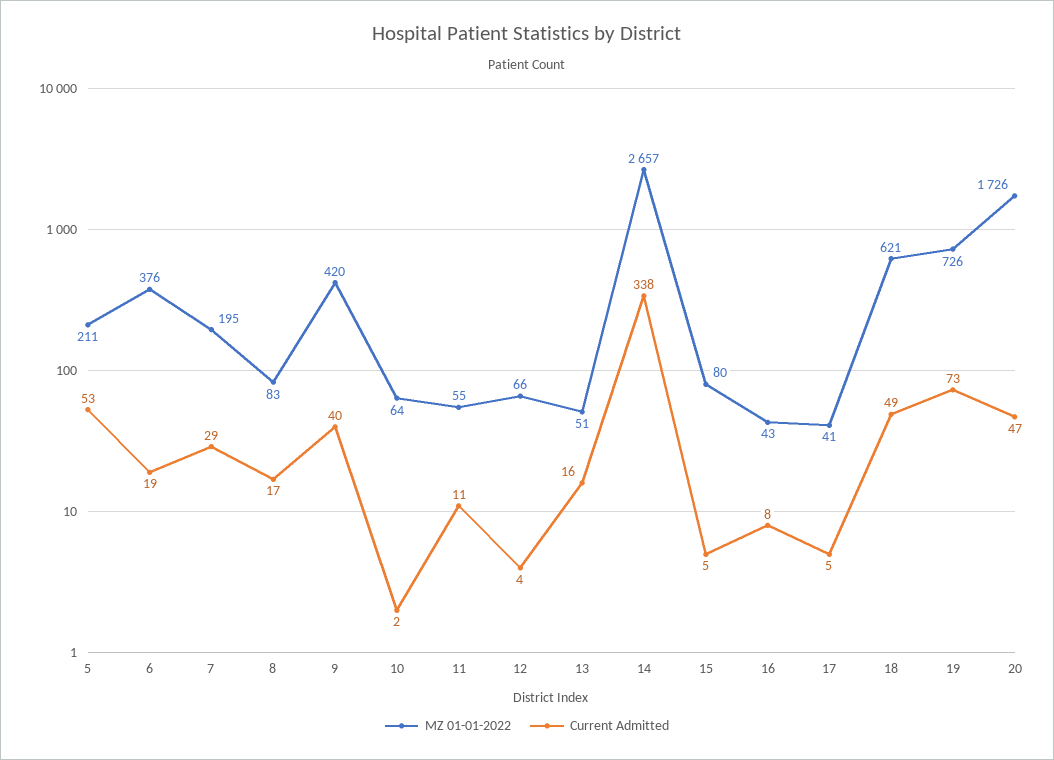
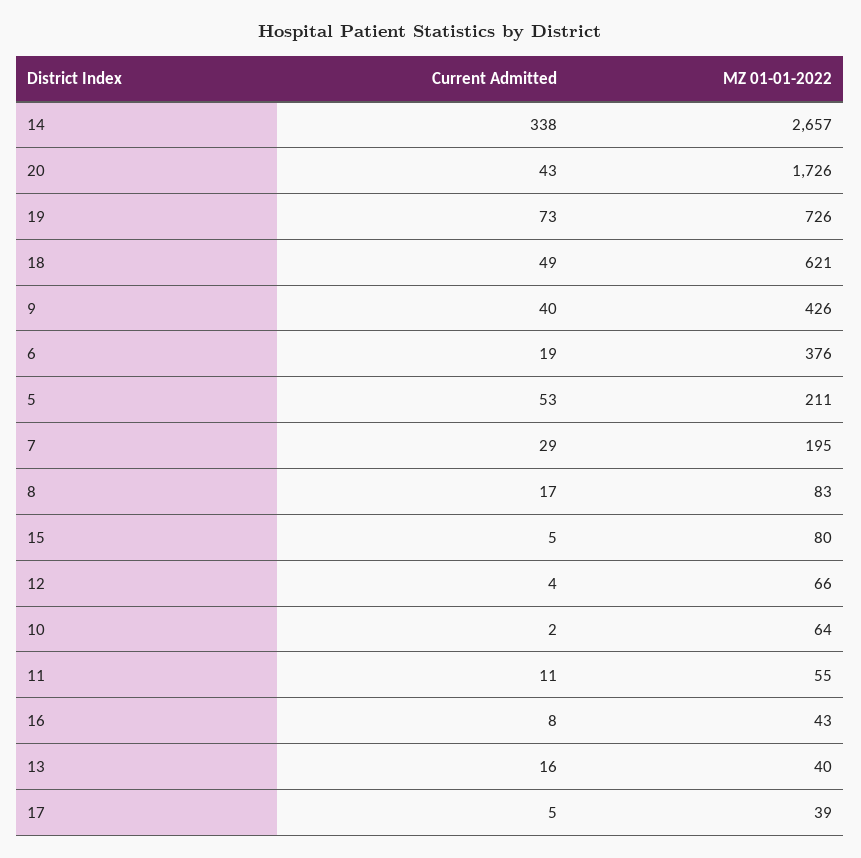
MZ 01-01-2022, 9: 420 -> 426
MZ 01-01-2022, 13: 51 -> 40
MZ 01-01-2022, 17: 41 -> 39
Current Admitted, 20: 47 -> 43

